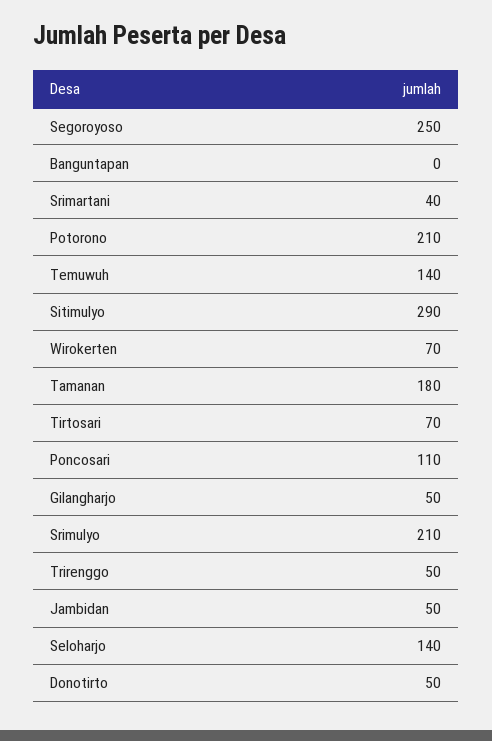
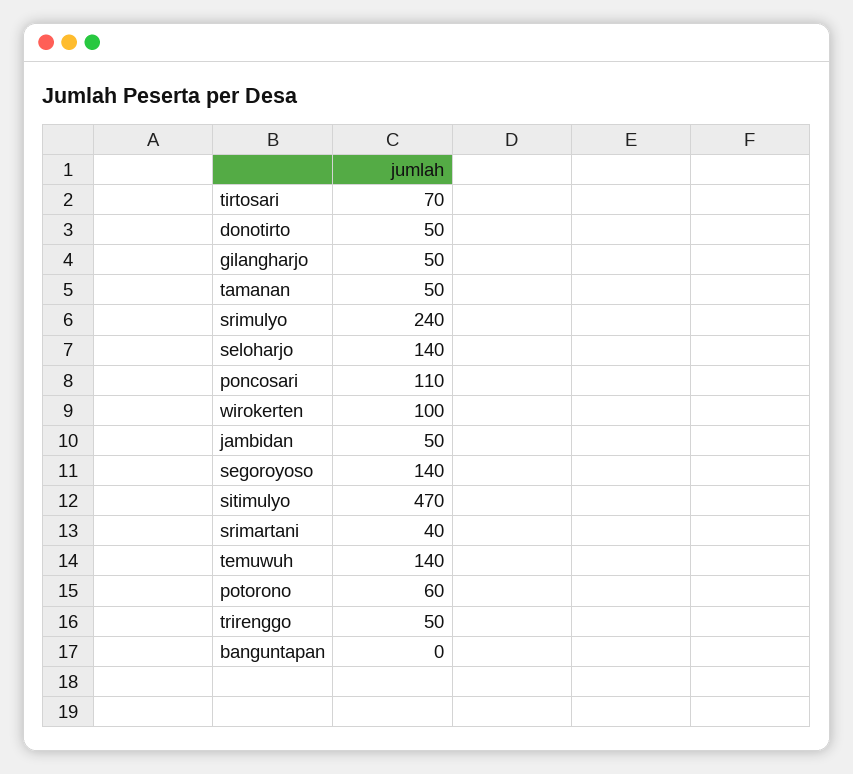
Segoroyoso: 250 -> 140
Potorono: 210 -> 60
Sitimulyo: 290 -> 470
Wirokerten: 70 -> 100
Tamanan: 180 -> 50
Srimulyo: 210 -> 240

